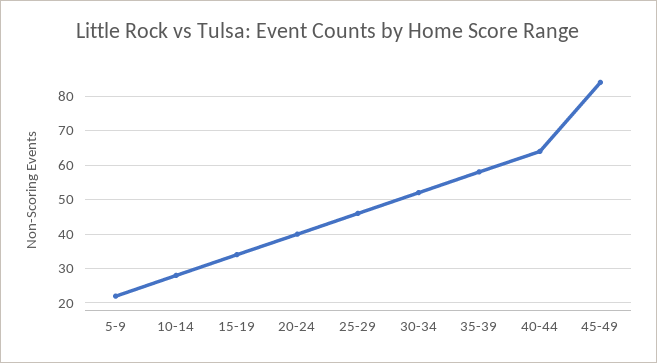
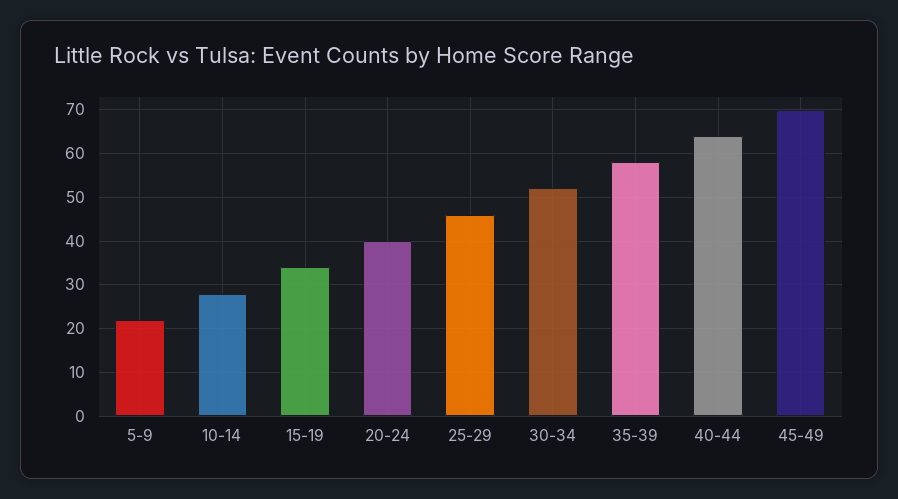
45-49: 85 -> 70

